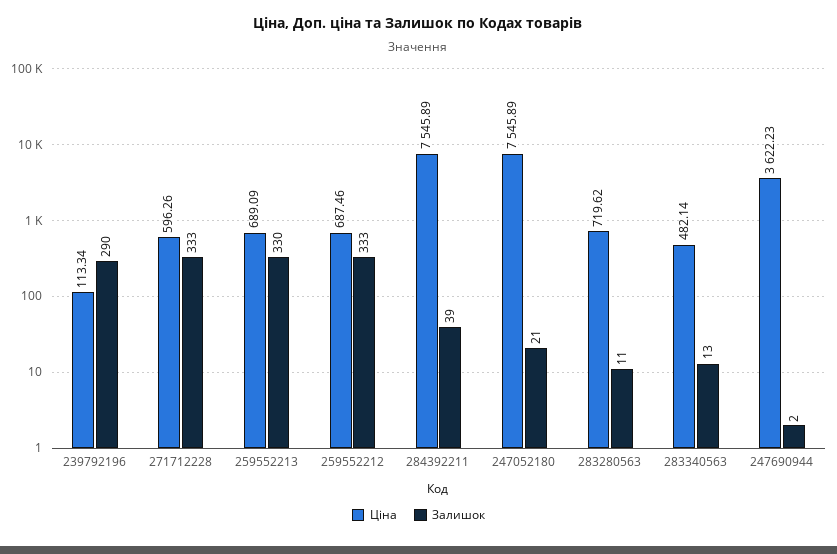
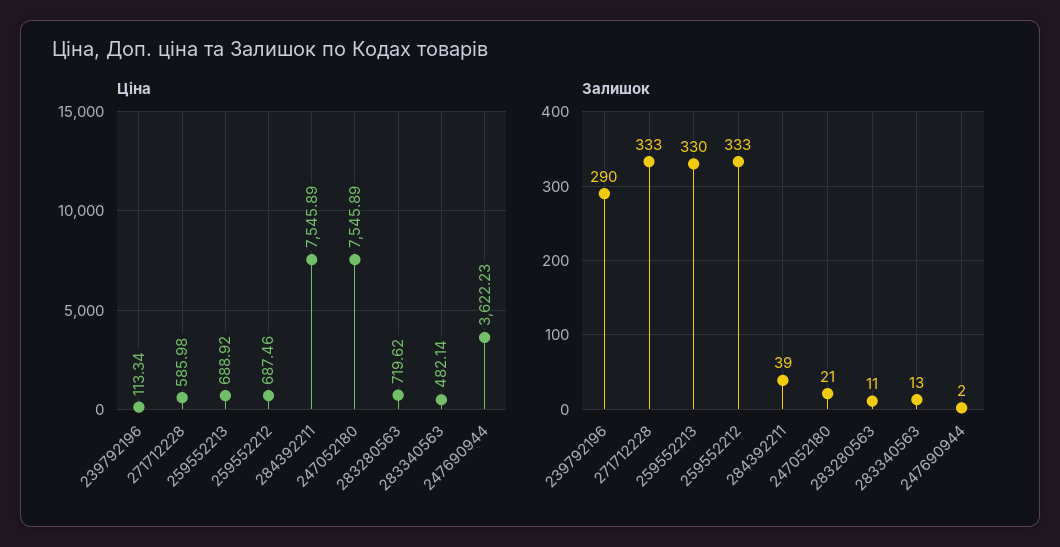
Ціна, 271712228: 596.26 -> 585.98
Ціна, 259552213: 689.09 -> 688.92

